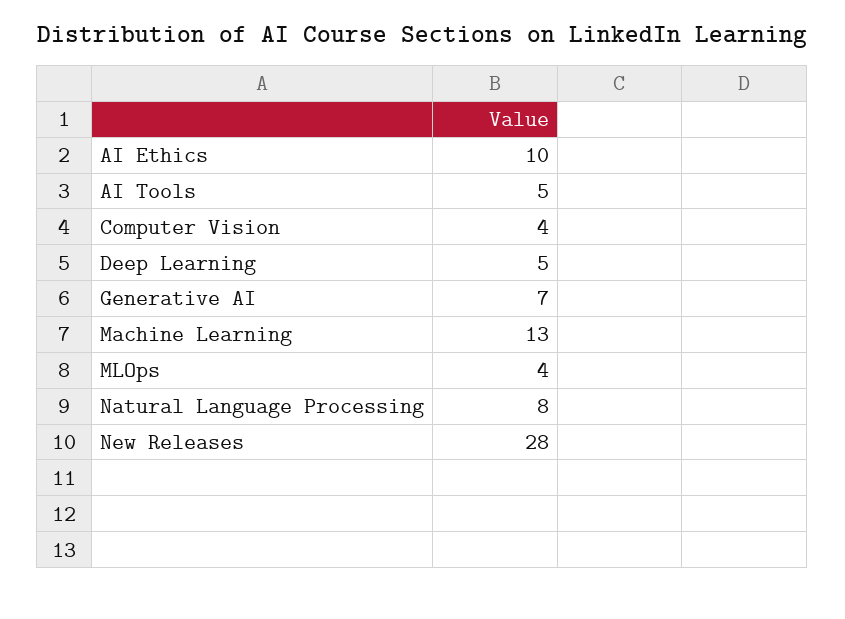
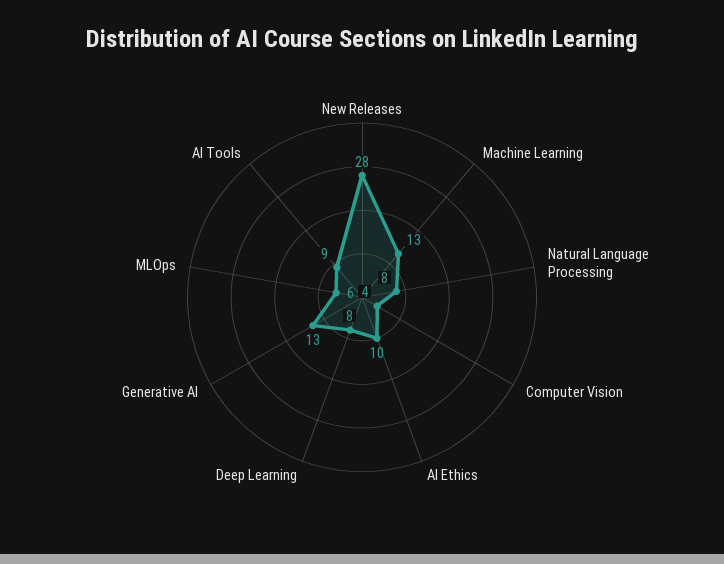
AI Tools: 5 -> 9
Deep Learning: 5 -> 8
Generative AI: 7 -> 13
MLOps: 4 -> 6

